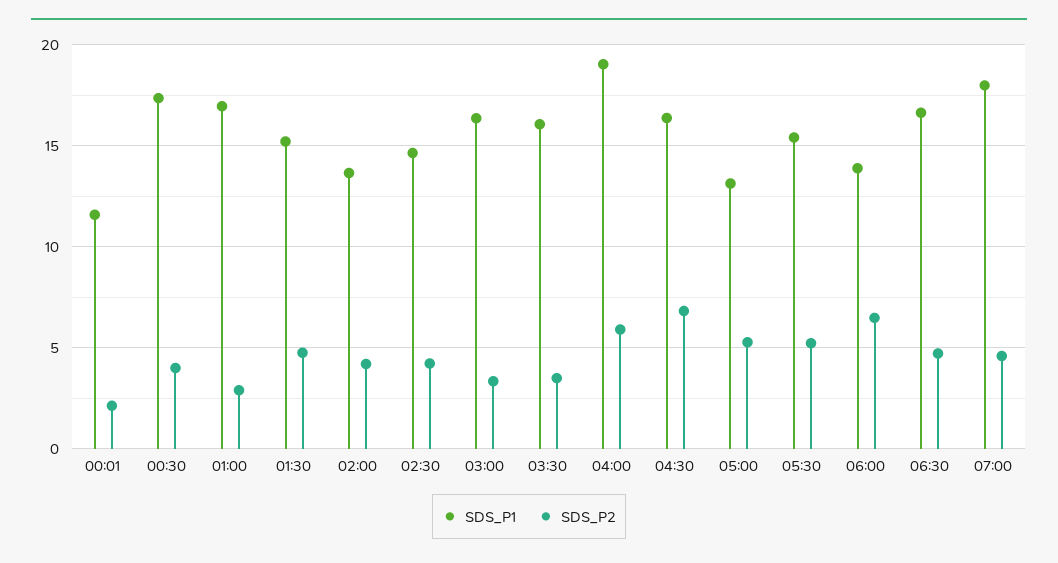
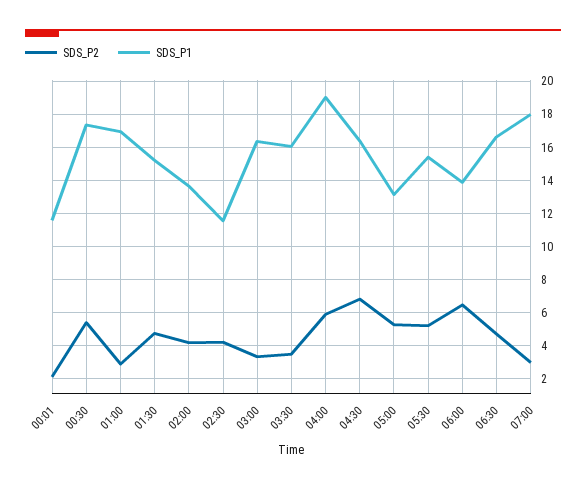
SDS_P2, 00:30: 4 -> 5.5
SDS_P1, 02:30: 14.5 -> 11.5
SDS_P2, 07:00: 4.5 -> 3

